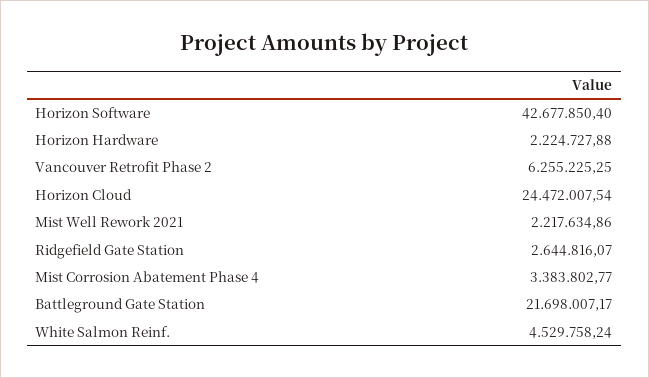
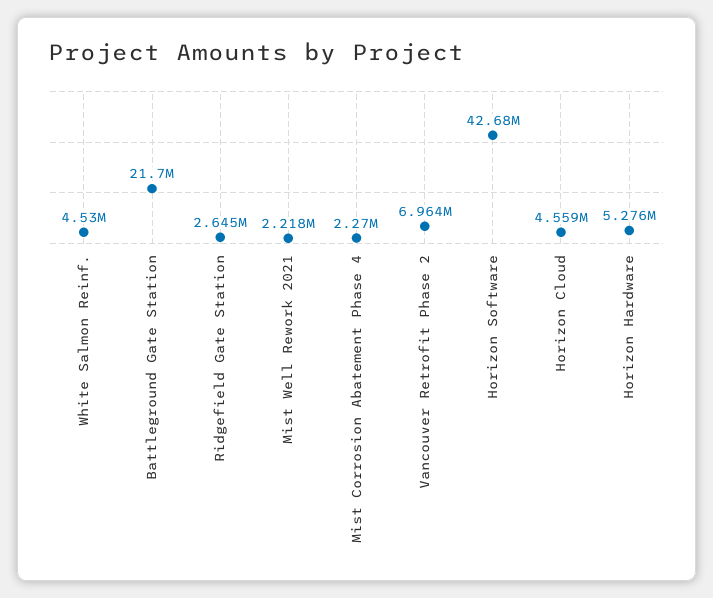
Horizon Hardware: 2224727.88 -> 5276000
Vancouver Retrofit Phase 2: 6255225.25 -> 6964000
Horizon Cloud: 24472007.54 -> 4559000
Mist Corrosion Abatement Phase 4: 3383802.77 -> 2270000

